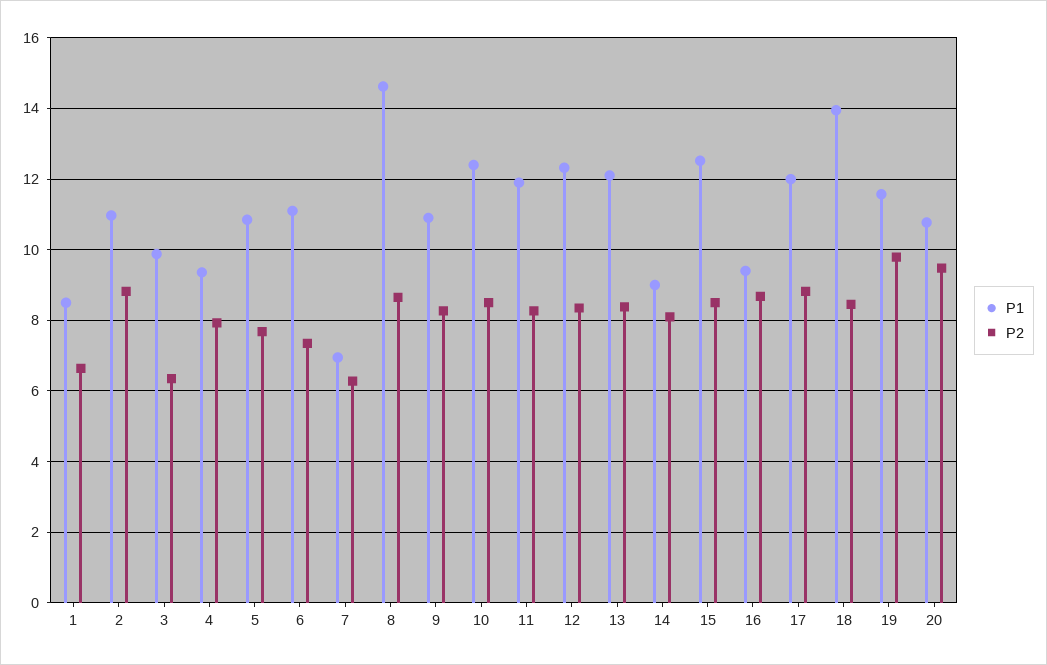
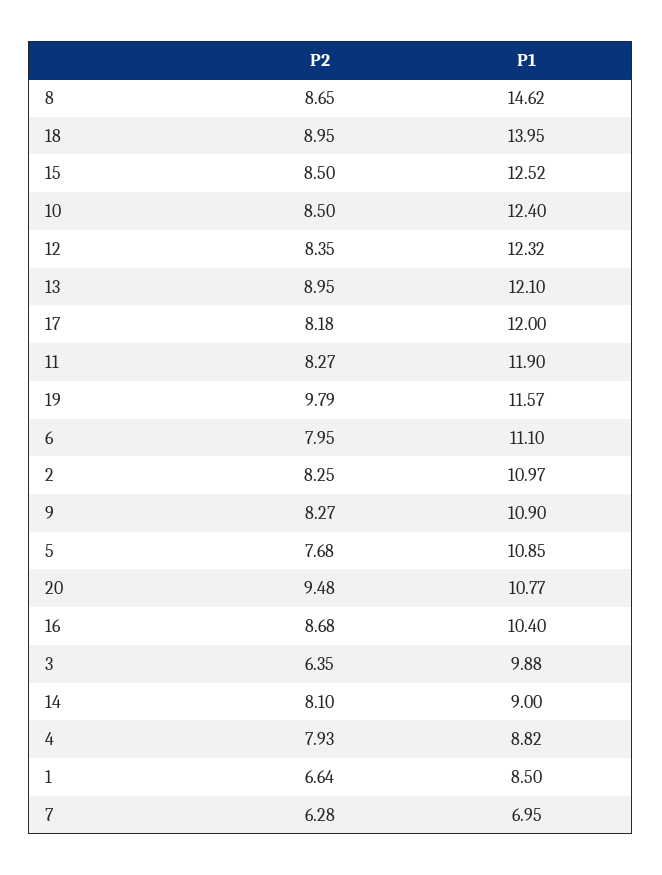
P2, 2: 8.8 -> 8.25
P1, 4: 9.4 -> 8.82
P2, 6: 7.4 -> 7.95
P2, 13: 8.4 -> 8.95
P1, 16: 9.4 -> 10.4
P2, 17: 8.8 -> 8.18
P2, 18: 8.4 -> 8.95

